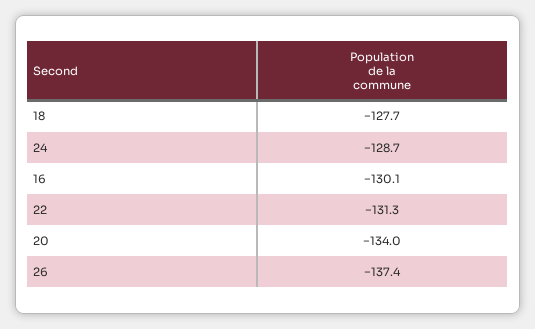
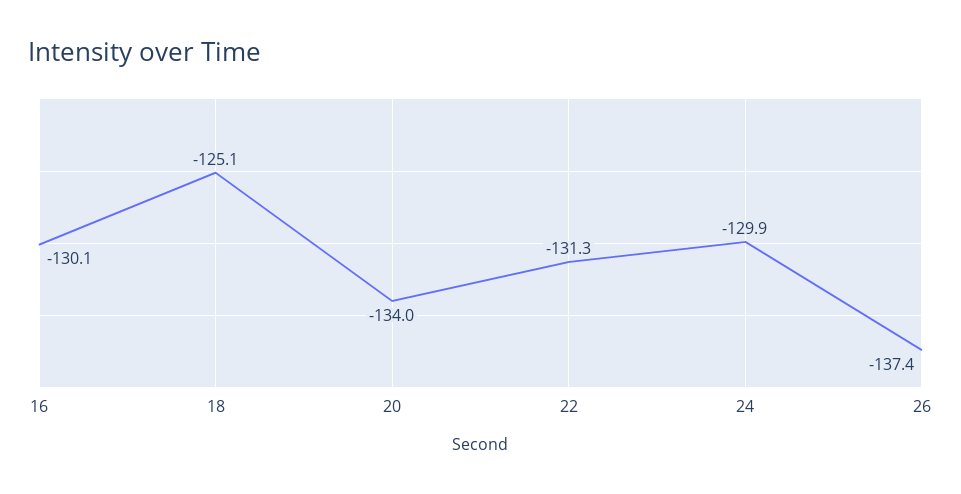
18: -127.7 -> -125.1
24: -128.7 -> -129.9

